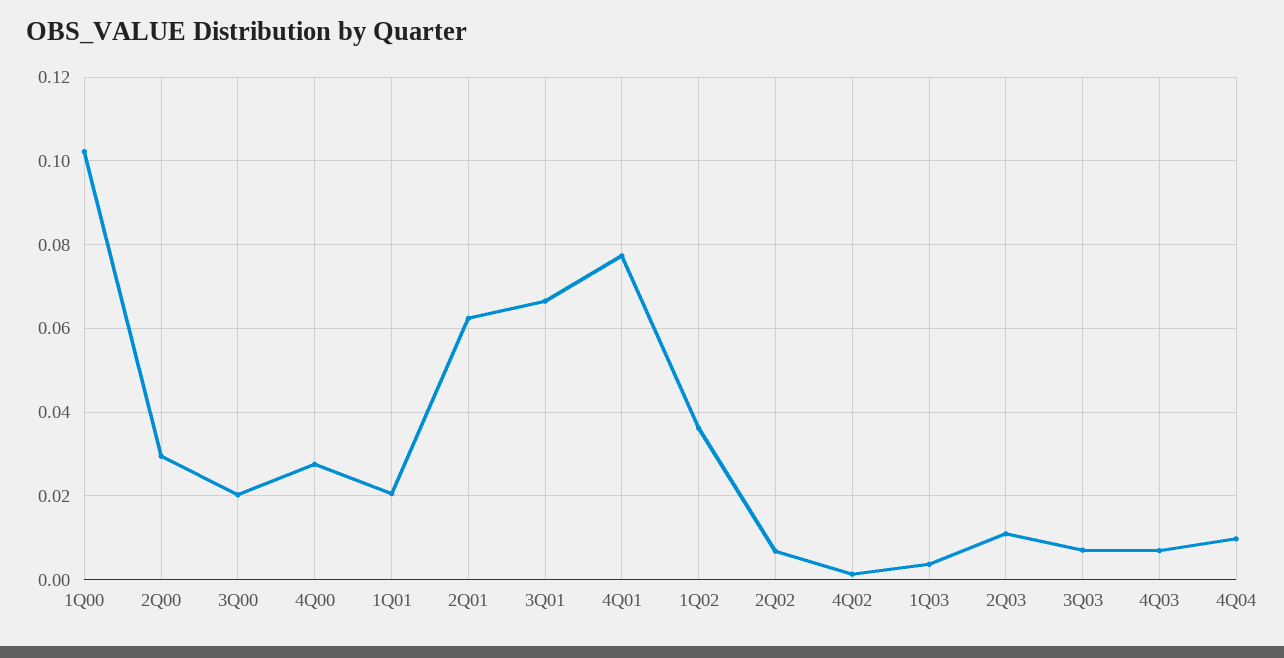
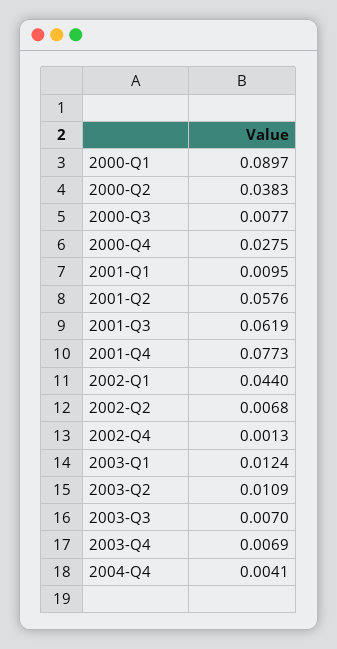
1Q00: 0.102 -> 0.0897
2Q00: 0.03 -> 0.0383
3Q00: 0.02 -> 0.0077
1Q01: 0.02 -> 0.0095
2Q01: 0.062 -> 0.0576
3Q01: 0.066 -> 0.0619
1Q02: 0.036 -> 0.044
1Q03: 0.004 -> 0.0124
4Q04: 0.01 -> 0.0041

